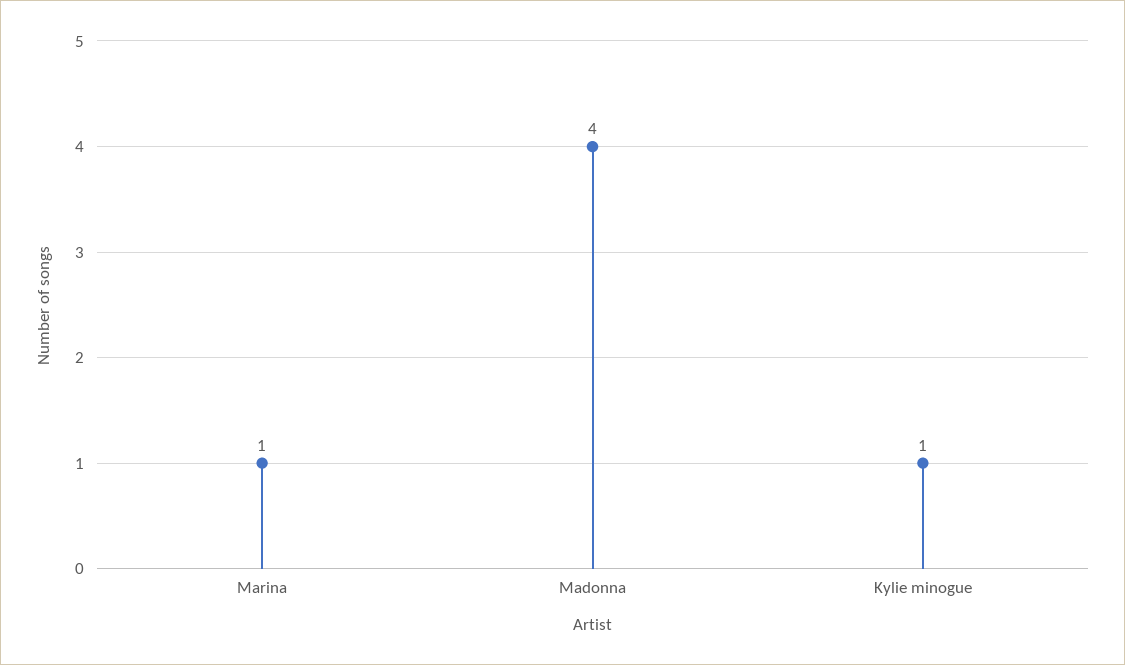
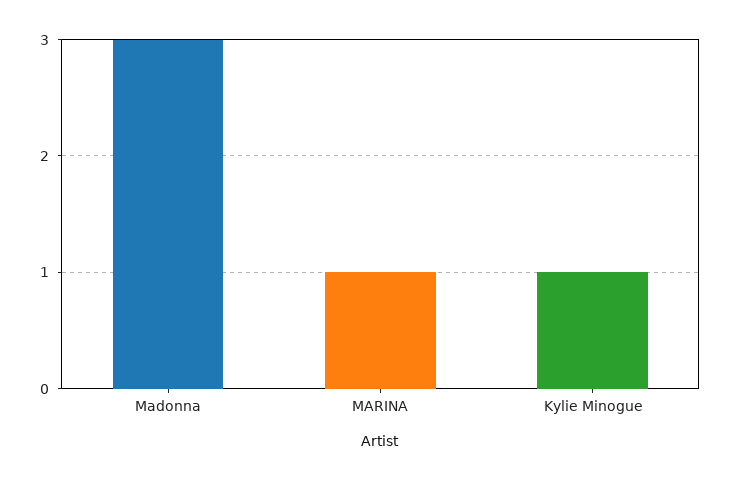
Madonna: 4 -> 3

